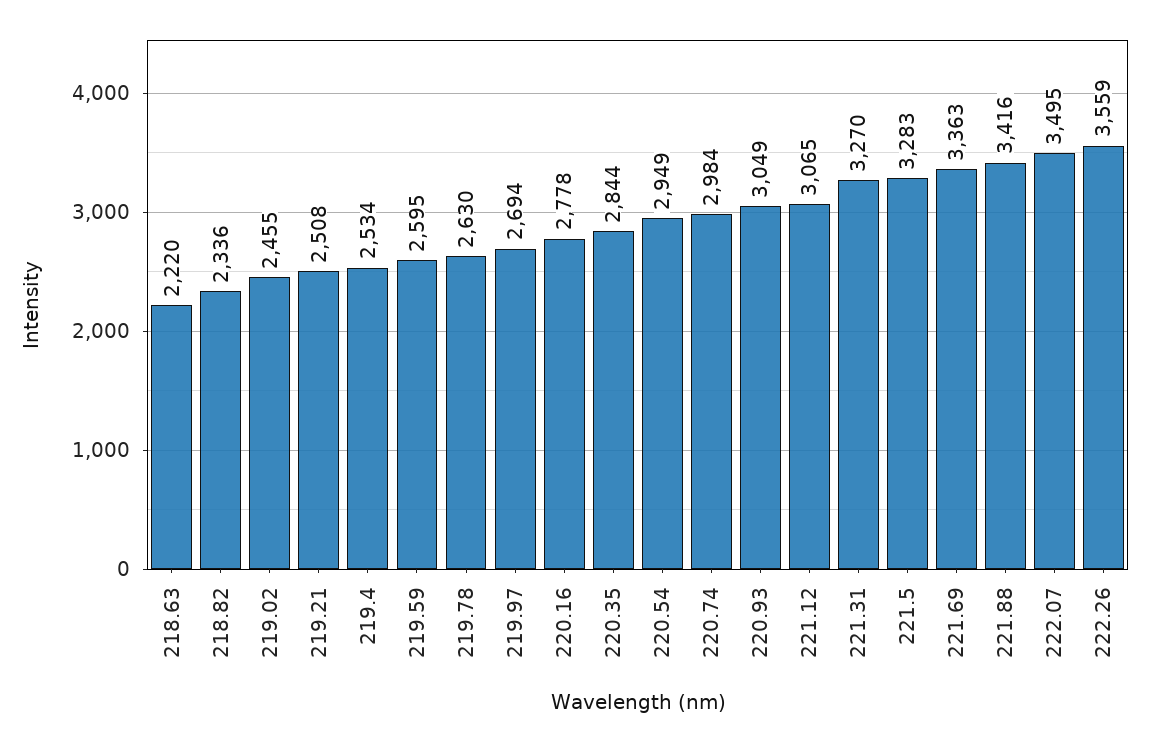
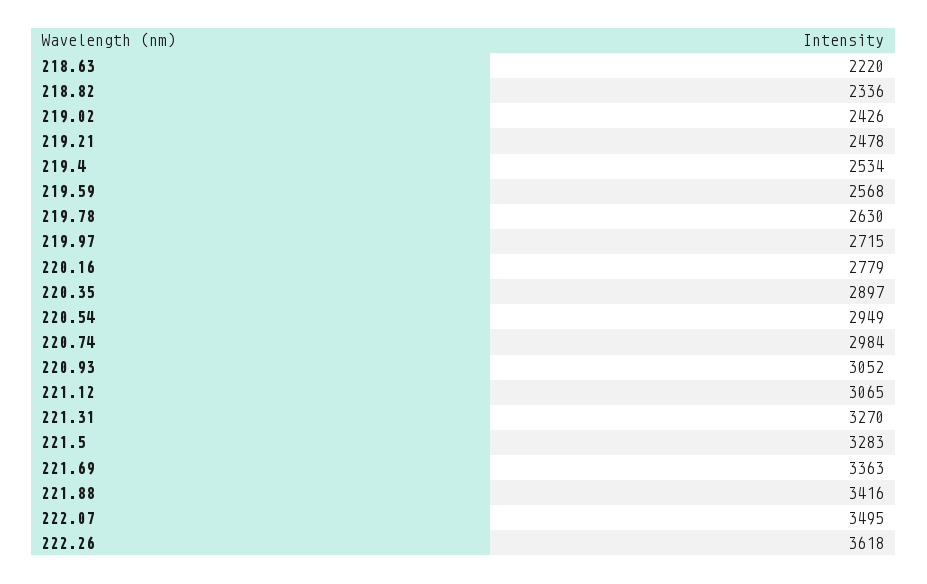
219.02: 2455 -> 2426
219.21: 2508 -> 2478
219.59: 2595 -> 2568
219.97: 2694 -> 2715
220.16: 2778 -> 2779
220.35: 2844 -> 2897
220.93: 3049 -> 3052
222.26: 3559 -> 3618

